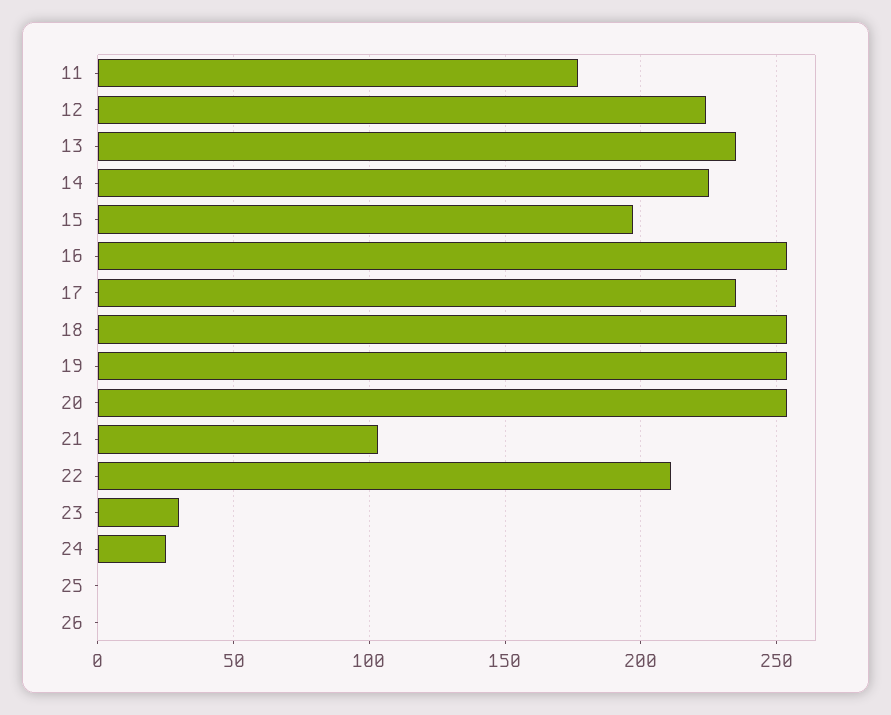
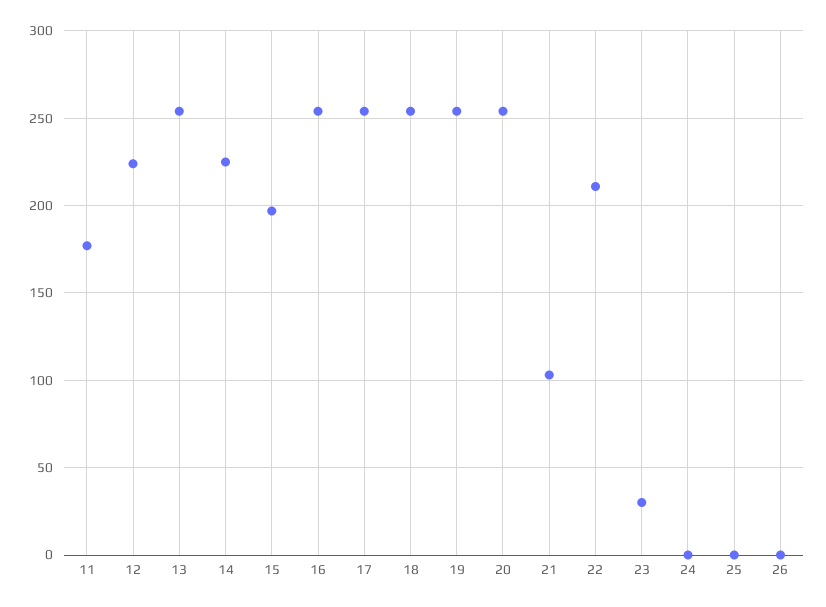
13: 235 -> 255
17: 235 -> 255
24: 25 -> 0

